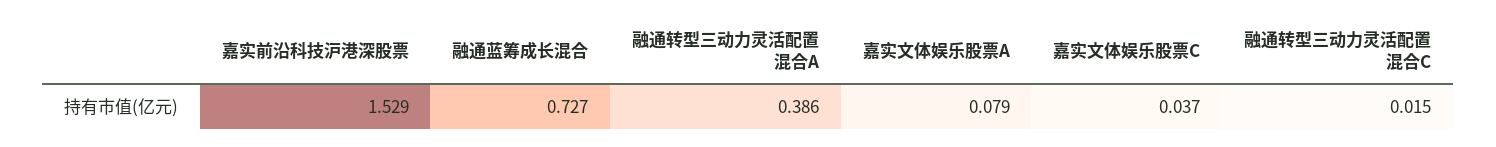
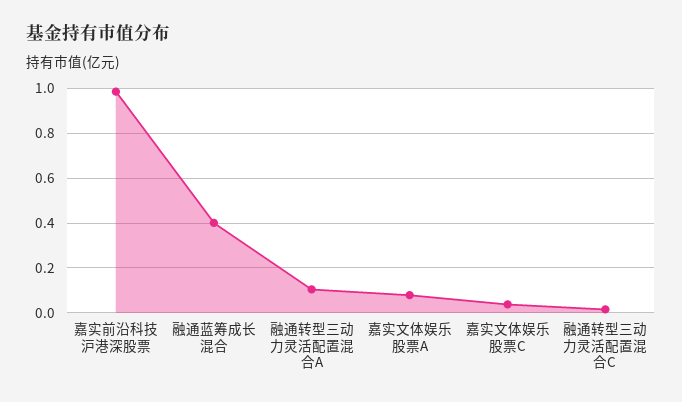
嘉实前沿科技沪港深股票: 1.529 -> 1
融通蓝筹成长混合: 0.727 -> 0.4
融通转型三动力灵活配置混合A: 0.386 -> 0.1

